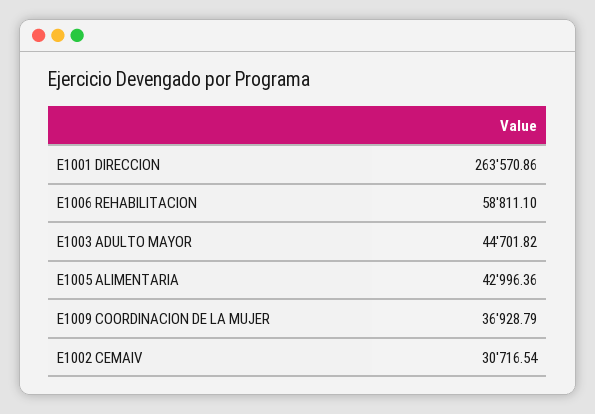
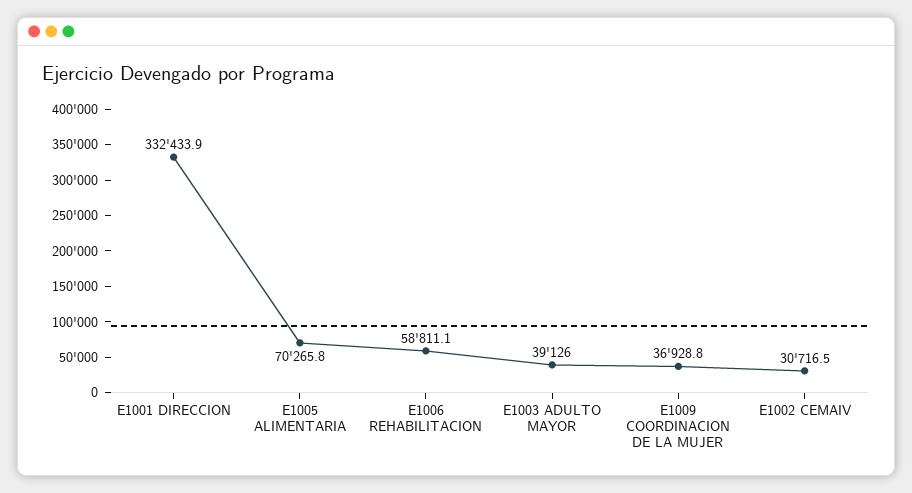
E1001 DIRECCION: 263570.86 -> 332433.9
E1003 ADULTO MAYOR: 44701.82 -> 39126
E1005 ALIMENTARIA: 42996.36 -> 70265.8

